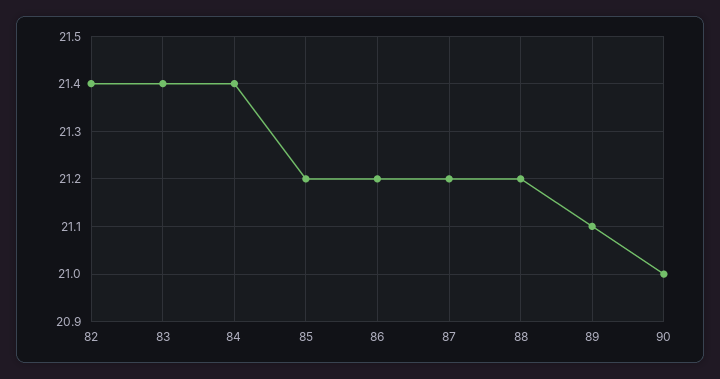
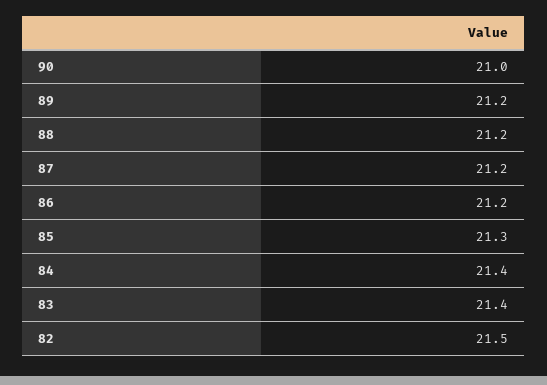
82: 21.4 -> 21.5
85: 21.2 -> 21.3
89: 21.1 -> 21.2

